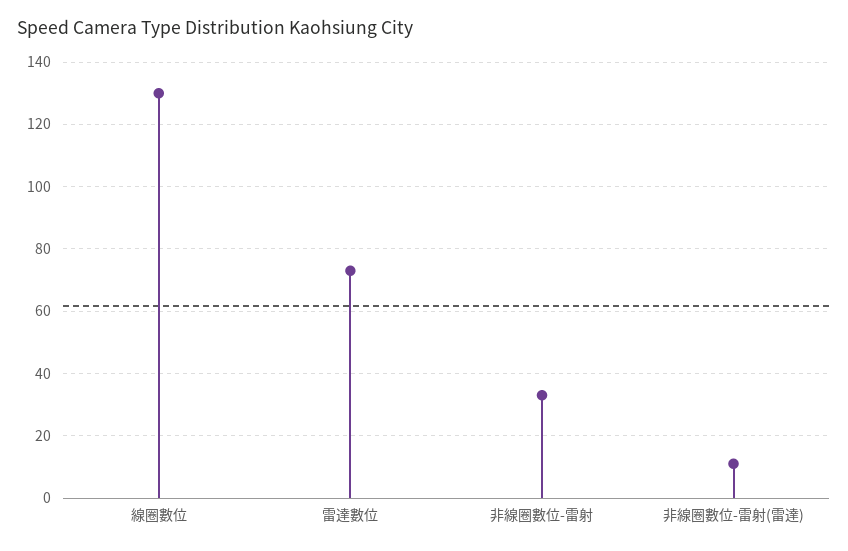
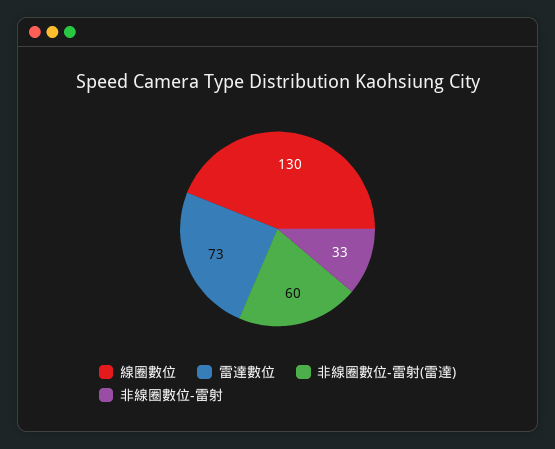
非線圈數位-雷射(雷達): 10 -> 60

